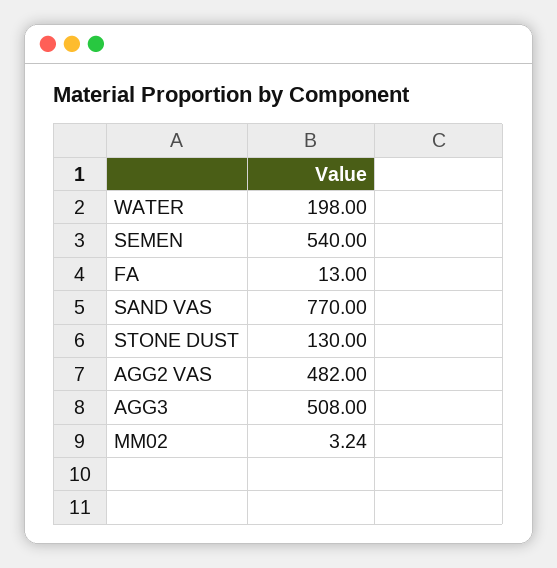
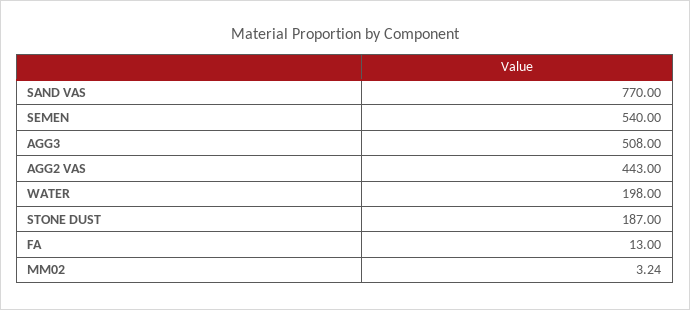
STONE DUST: 130 -> 187
AGG2 VAS: 482 -> 443

